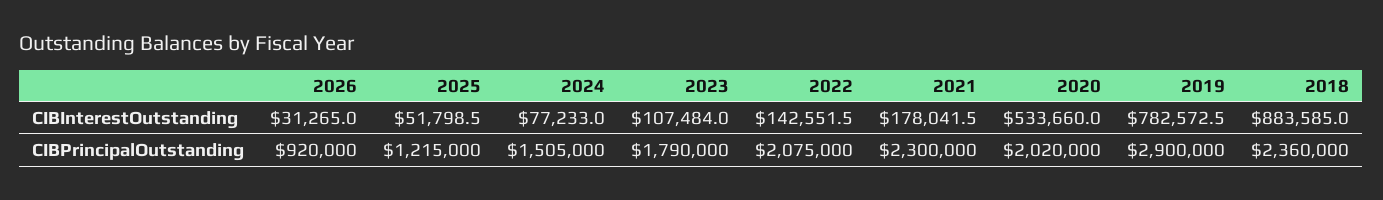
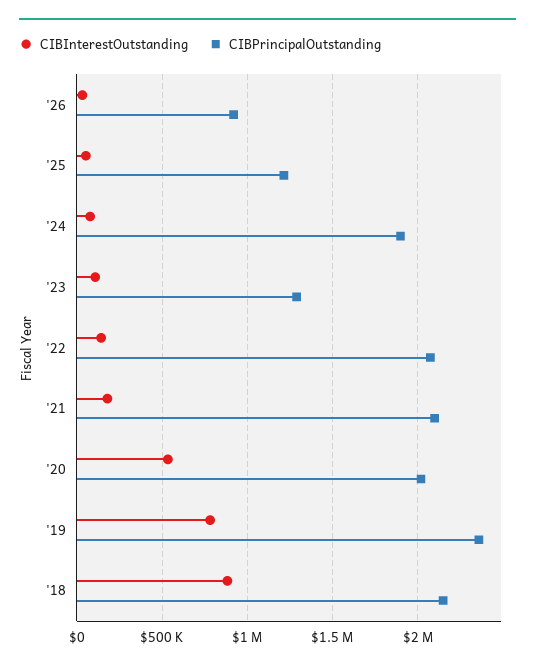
CIBPrincipalOutstanding, 2024: 1505000 -> 1900000
CIBPrincipalOutstanding, 2023: 1790000 -> 1300000
CIBPrincipalOutstanding, 2021: 2300000 -> 2100000
CIBPrincipalOutstanding, 2019: 2900000 -> 2350000
CIBPrincipalOutstanding, 2018: 2360000 -> 2150000

